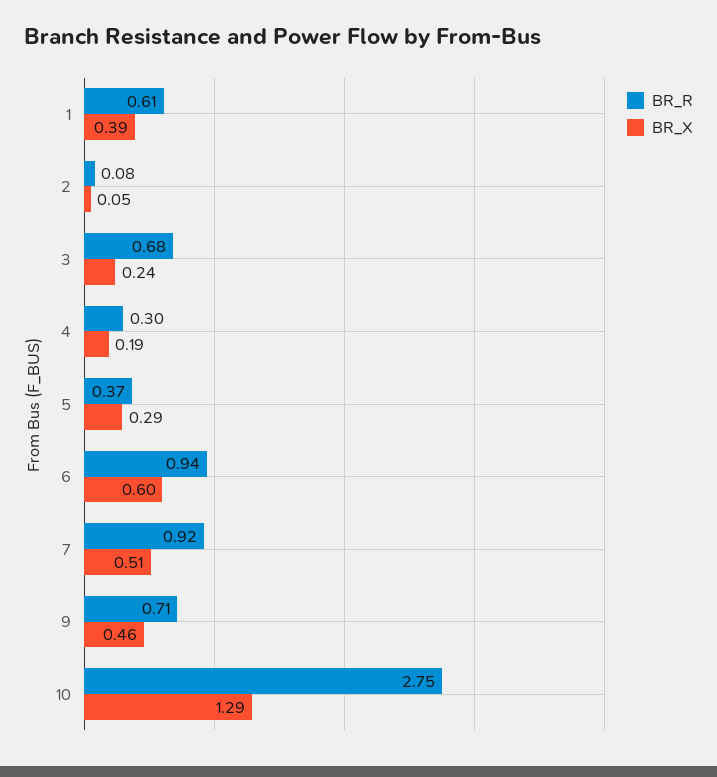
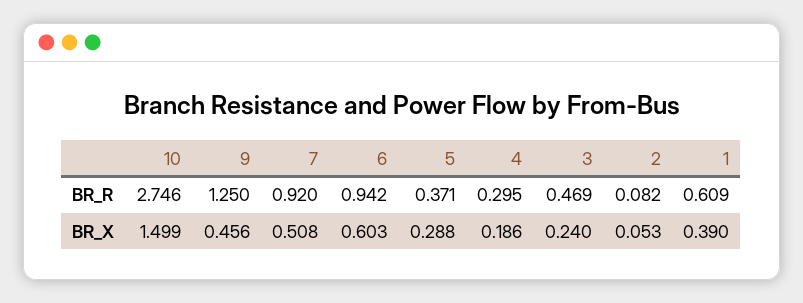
BR_R, 3: 0.68 -> 0.469
BR_R, 9: 0.71 -> 1.25
BR_X, 10: 1.29 -> 1.499

